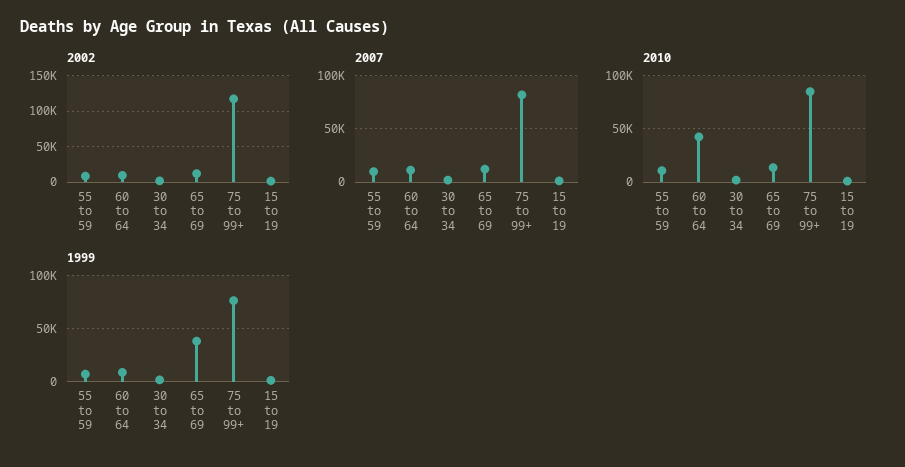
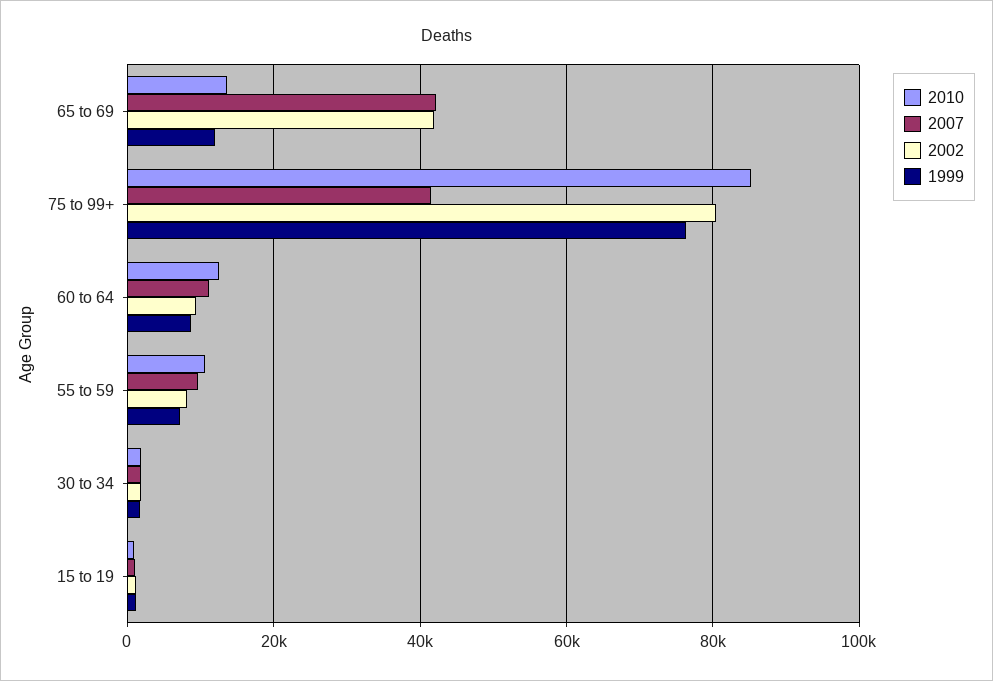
2002, 65 to 69: 10000 -> 42000
2002, 75 to 99+: 120000 -> 80000
2007, 65 to 69: 10000 -> 42000
2007, 75 to 99+: 80000 -> 42000
2010, 60 to 64: 40000 -> 12000
1999, 65 to 69: 40000 -> 12000

